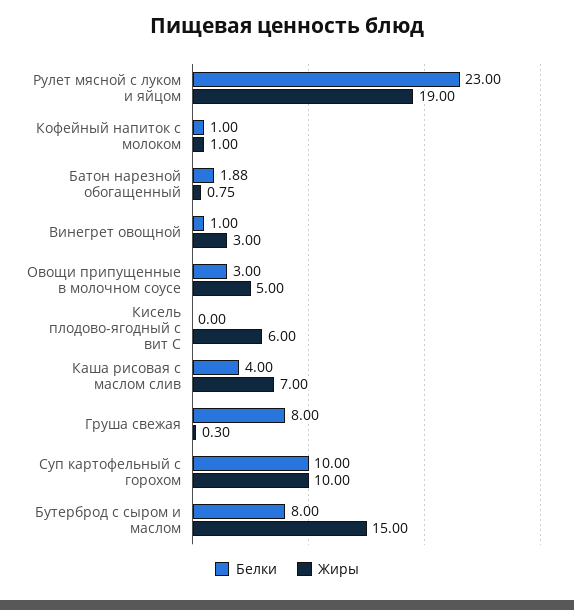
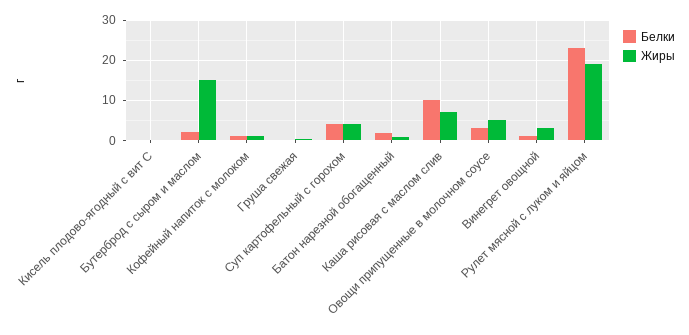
Жиры, Кисель плодово-ягодный с вит С: 6 -> 0
Белки, Каша рисовая с маслом слив: 4 -> 10
Белки, Груша свежая: 8 -> 0
Белки, Суп картофельный с горохом: 10 -> 4
Жиры, Суп картофельный с горохом: 10 -> 4
Белки, Бутерброд с сыром и маслом: 8 -> 2

